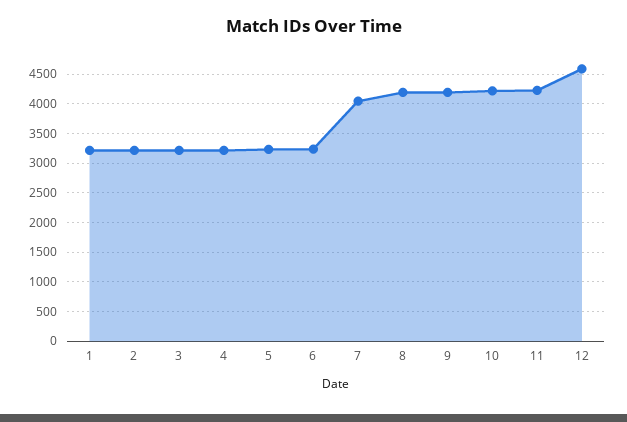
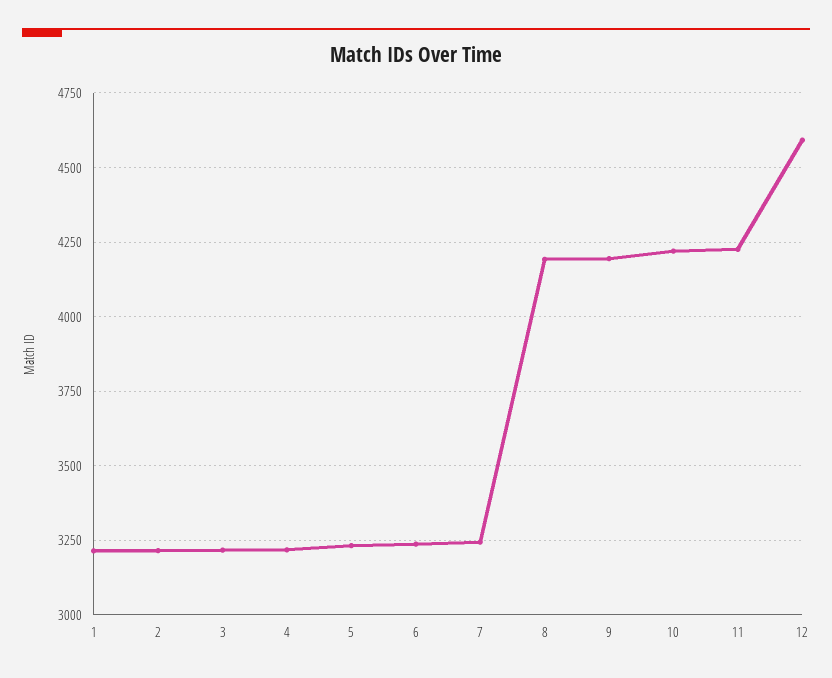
7: 4000 -> 3250

